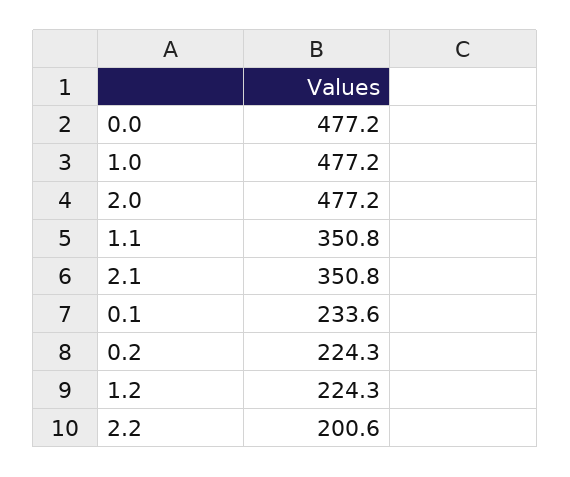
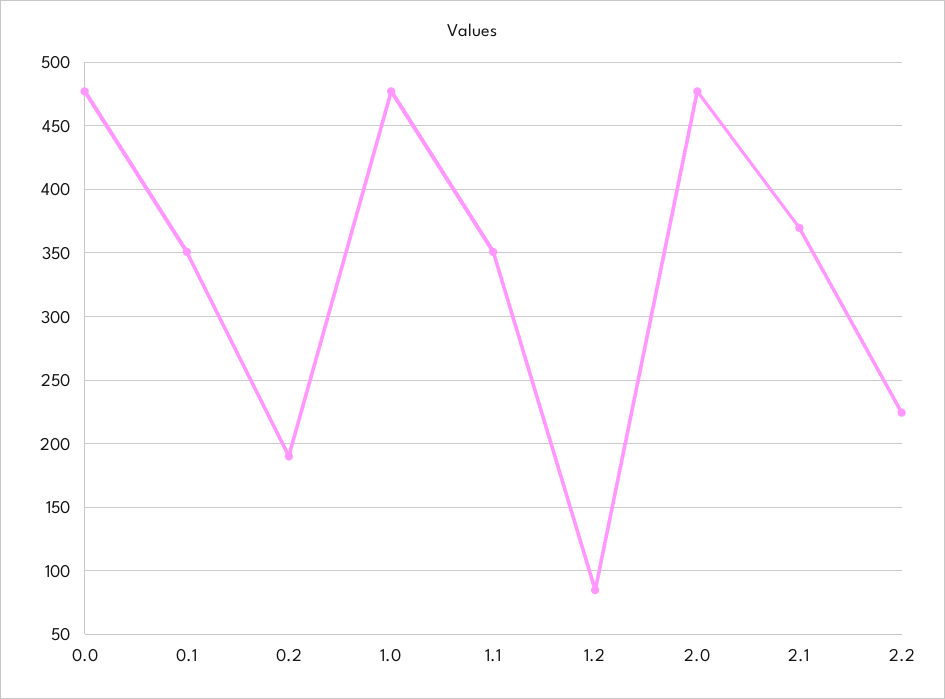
2.1: 350.8 -> 370
0.1: 233.6 -> 350
0.2: 224.3 -> 190
1.2: 224.3 -> 85
2.2: 200.6 -> 225

